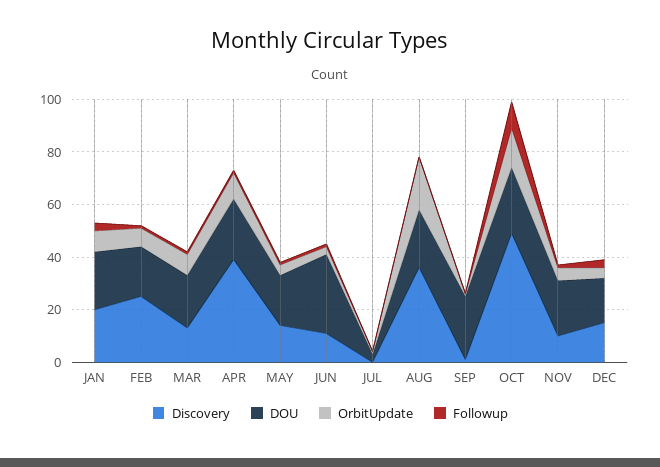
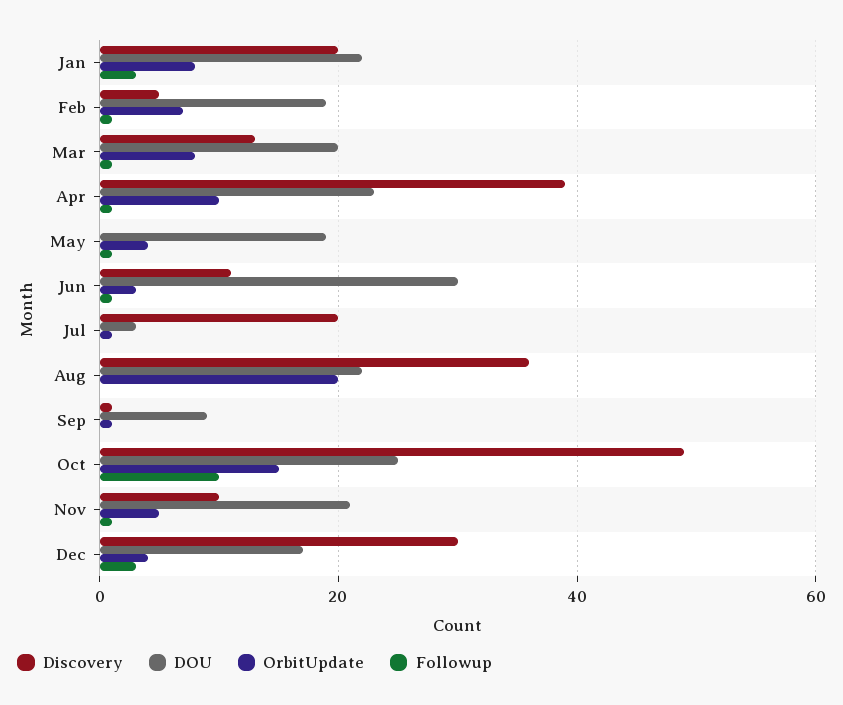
Discovery, FEB: 25 -> 5
Discovery, MAY: 15 -> 0
Discovery, JUL: 0 -> 20
DOU, SEP: 25 -> 10
Discovery, DEC: 15 -> 30

